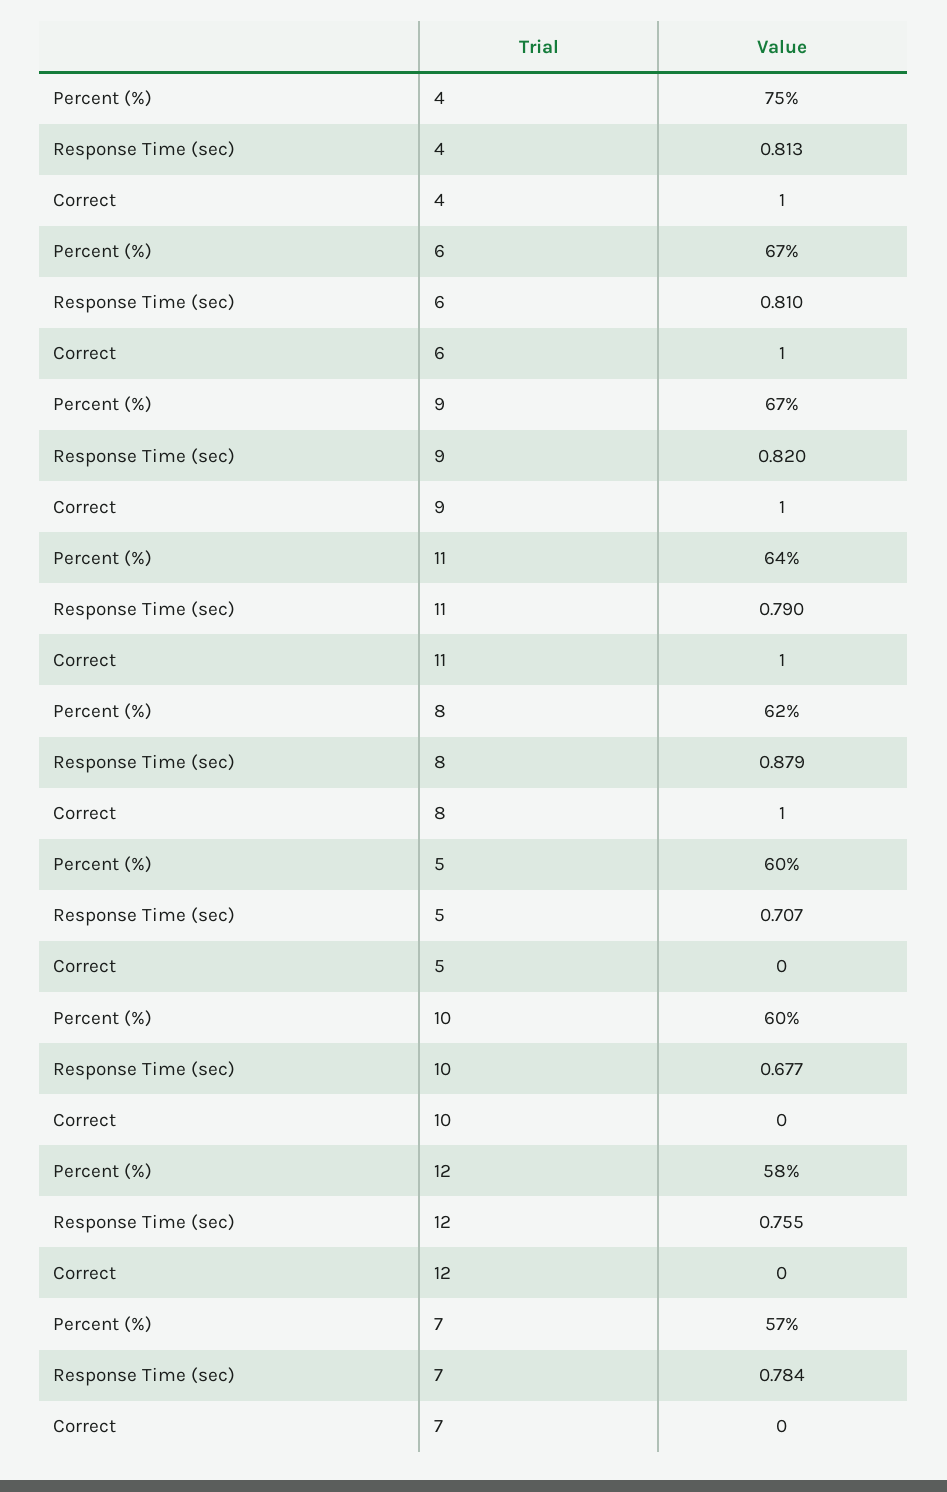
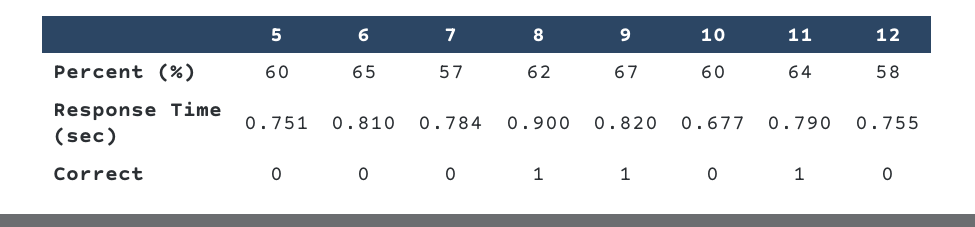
Percent (%), 4: 75 -> none
Response Time (sec), 4: 0.813 -> none
Correct, 4: 1 -> none
Percent (%), 6: 67 -> 65
Correct, 6: 1 -> 0
Response Time (sec), 8: 0.879 -> 0.9
Response Time (sec), 5: 0.707 -> 0.751

